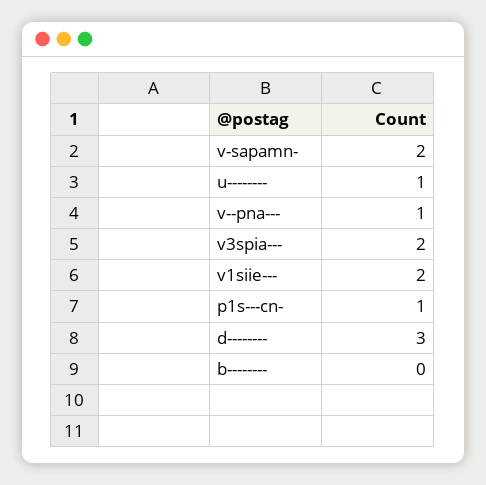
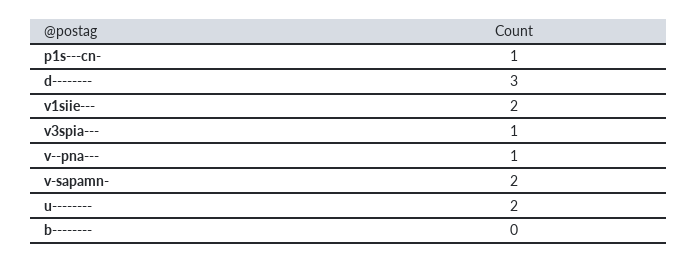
u--------: 1 -> 2
v3spia---: 2 -> 1

